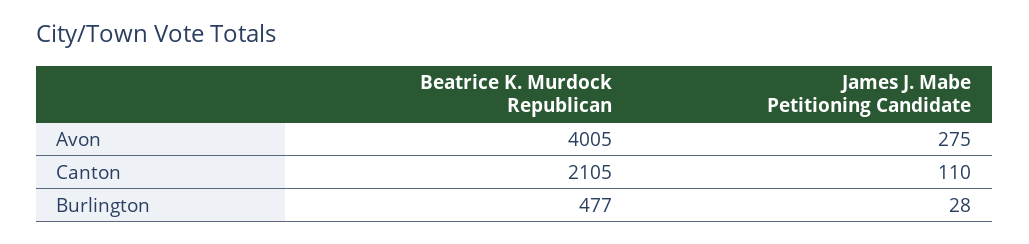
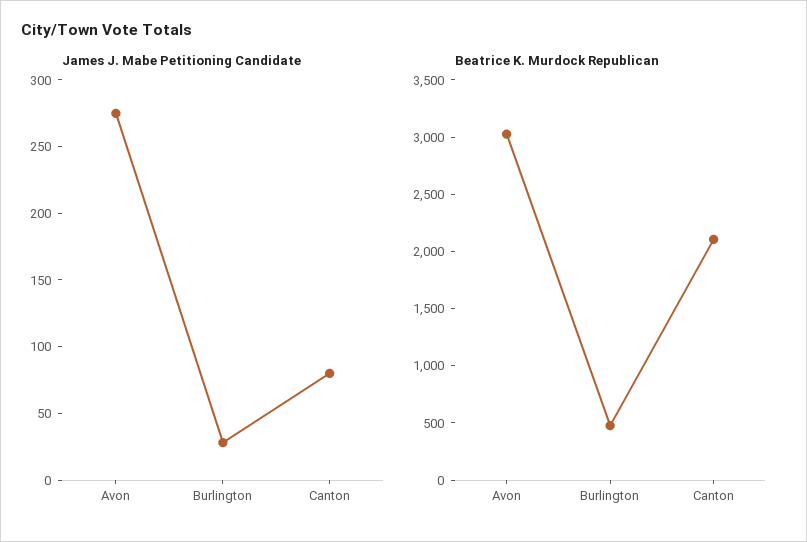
Beatrice K. Murdock Republican, Avon: 4005 -> 3000
James J. Mabe Petitioning Candidate, Canton: 110 -> 80

